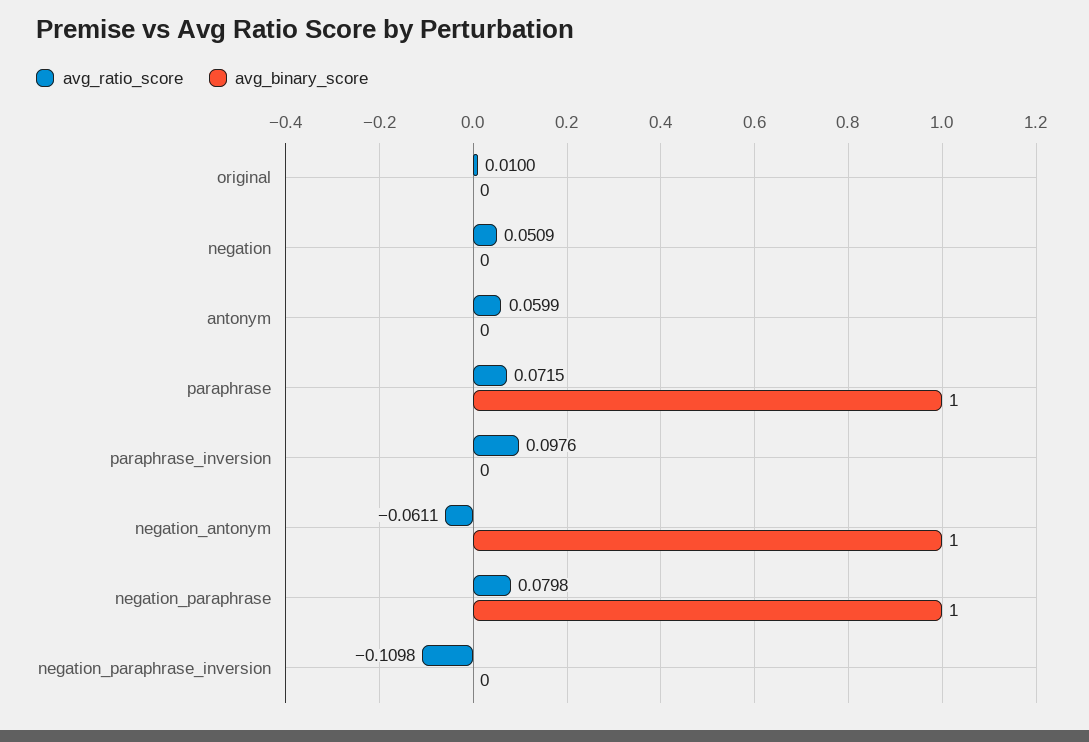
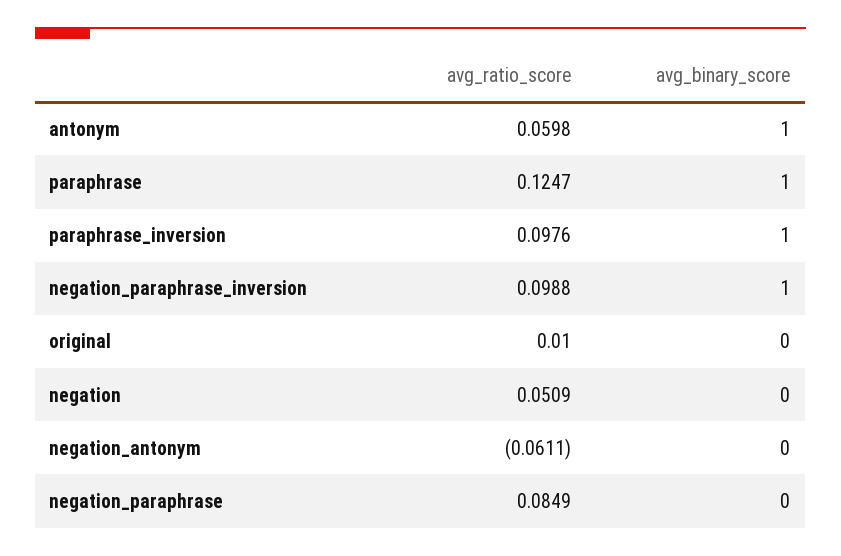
avg_ratio_score, antonym: 0.0599 -> 0.0598
avg_binary_score, antonym: 0 -> 1
avg_ratio_score, paraphrase: 0.0715 -> 0.1247
avg_binary_score, paraphrase_inversion: 0 -> 1
avg_binary_score, negation_antonym: 1 -> 0
avg_ratio_score, negation_paraphrase: 0.0798 -> 0.0849
avg_binary_score, negation_paraphrase: 1 -> 0
avg_ratio_score, negation_paraphrase_inversion: -0.1098 -> 0.0988
avg_binary_score, negation_paraphrase_inversion: 0 -> 1

